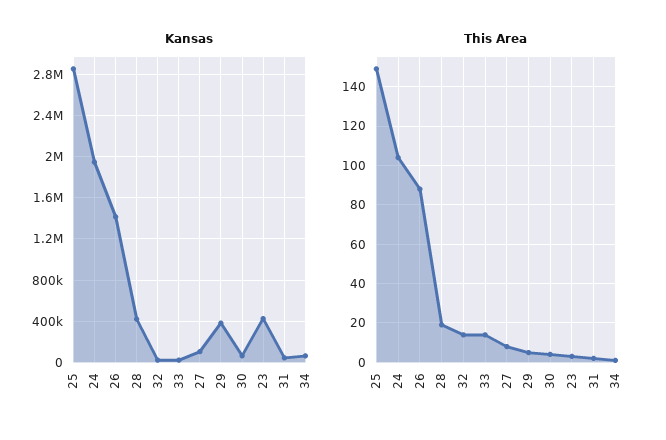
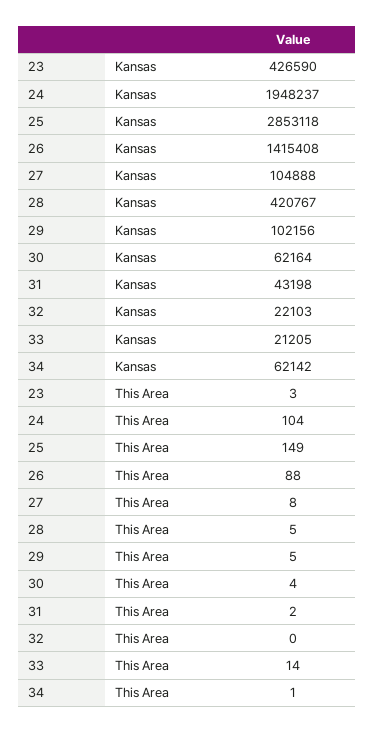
Kansas, 29: 400000 -> 102156
This Area, 28: 20 -> 5
This Area, 32: 15 -> 0

